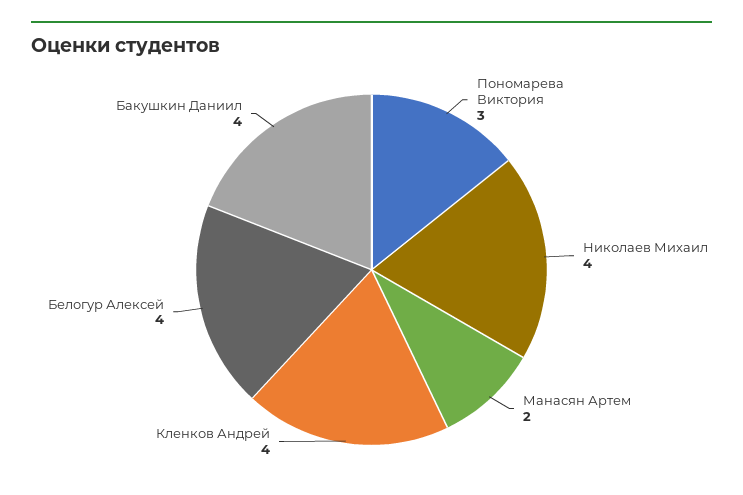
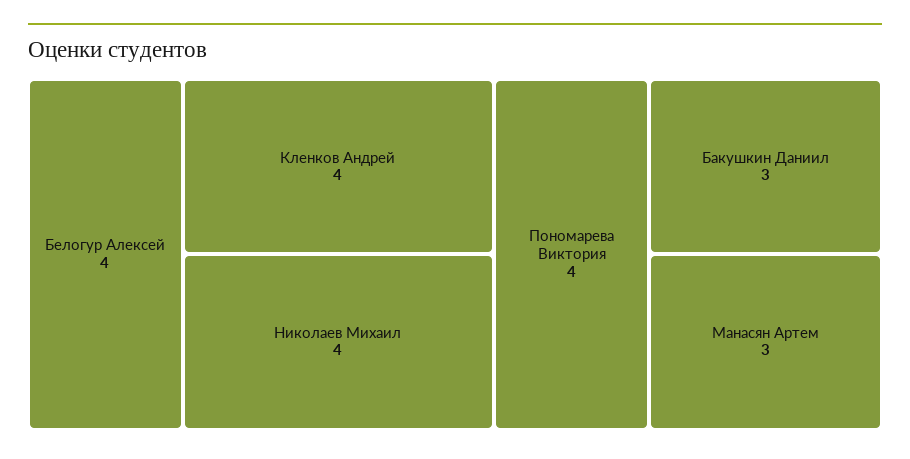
Пономарева Виктория: 3 -> 4
Манасян Артем: 2 -> 3
Бакушкин Даниил: 4 -> 3

